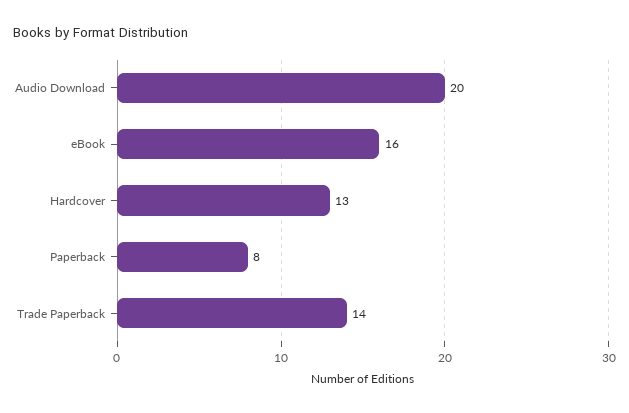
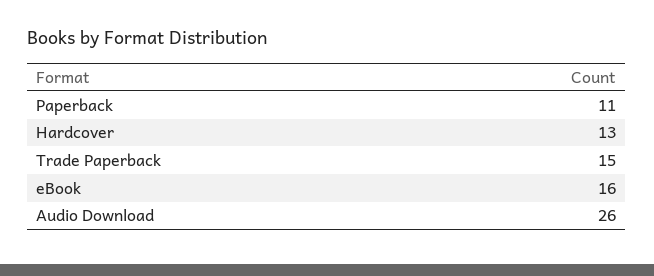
Audio Download: 20 -> 26
Paperback: 8 -> 11
Trade Paperback: 14 -> 15

